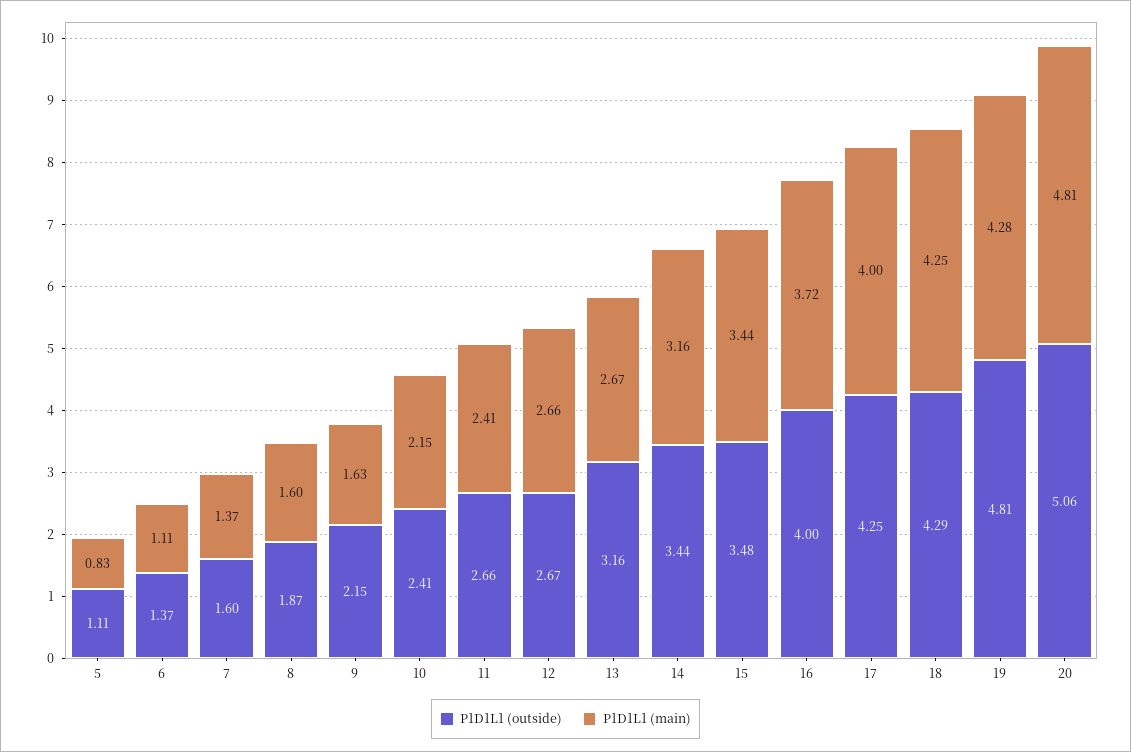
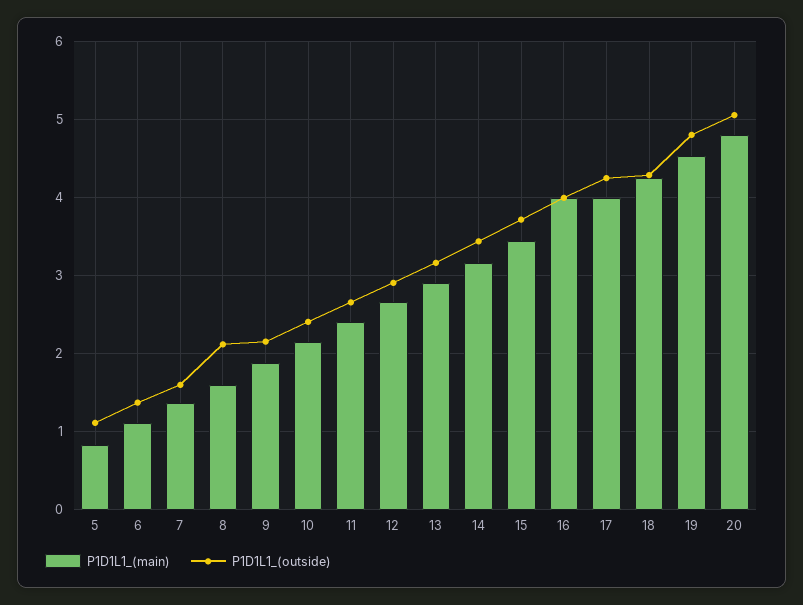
P1D1L1 (outside), 8: 1.87 -> 2.1
P1D1L1 (main), 9: 1.63 -> 1.9
P1D1L1 (outside), 12: 2.67 -> 2.9
P1D1L1 (main), 13: 2.67 -> 2.9
P1D1L1 (outside), 15: 3.48 -> 3.7
P1D1L1 (main), 16: 3.72 -> 4
P1D1L1 (main), 19: 4.28 -> 4.5

